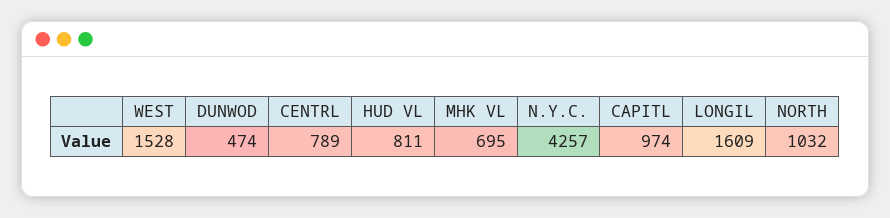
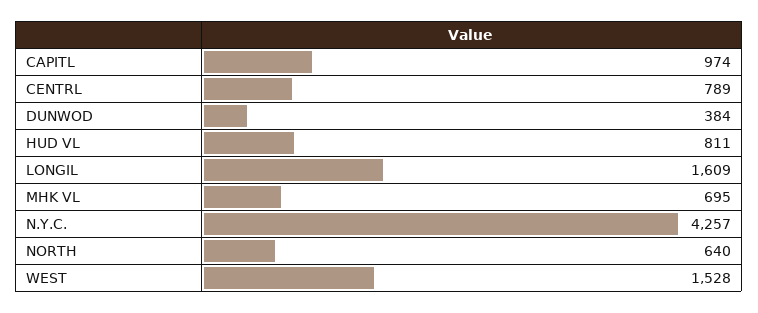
DUNWOD: 474 -> 384
NORTH: 1032 -> 640

